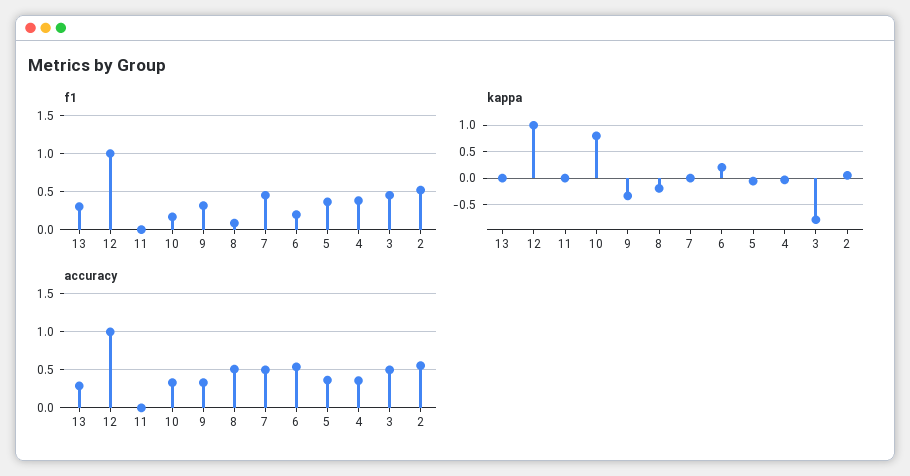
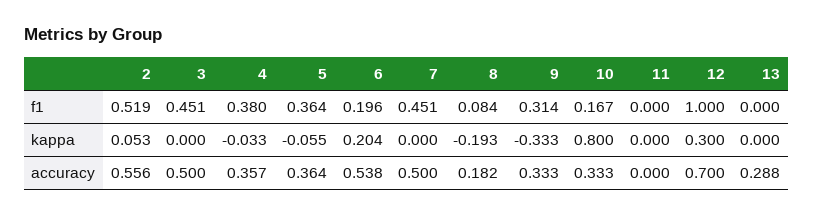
f1, 13: 0.3 -> 0
kappa, 12: 1 -> 0.3
kappa, 3: -0.75 -> 0
accuracy, 12: 1 -> 0.7
accuracy, 8: 0.5 -> 0.182

